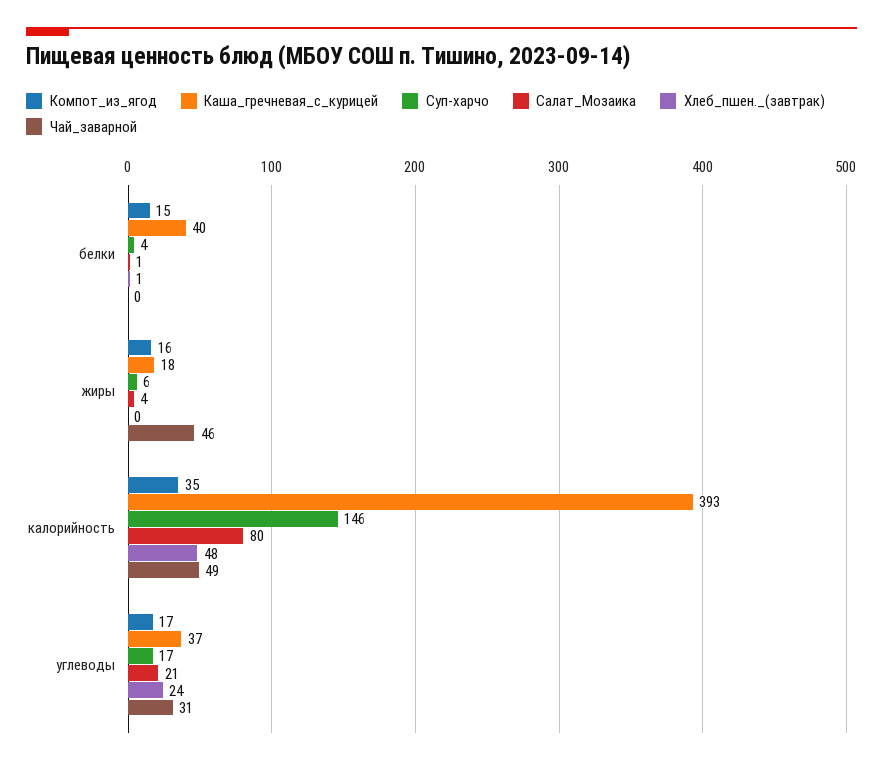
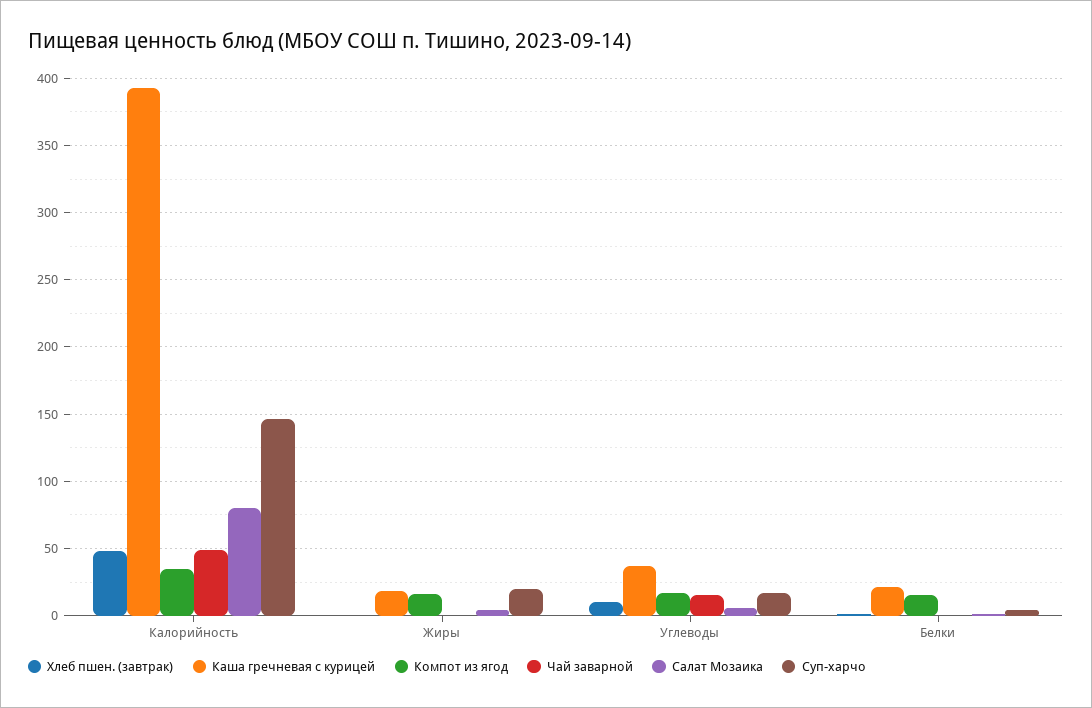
Каша_гречневая_с_курицей, белки: 40 -> 20
Суп-харчо, жиры: 6 -> 20
Чай_заварной, жиры: 46 -> 0
Салат_Мозаика, углеводы: 21 -> 5
Хлеб_пшен._(завтрак), углеводы: 24 -> 10
Чай_заварной, углеводы: 31 -> 15

